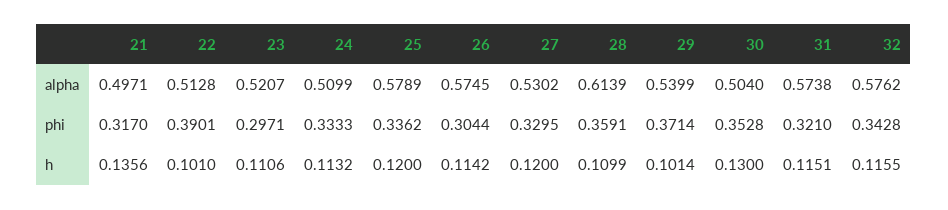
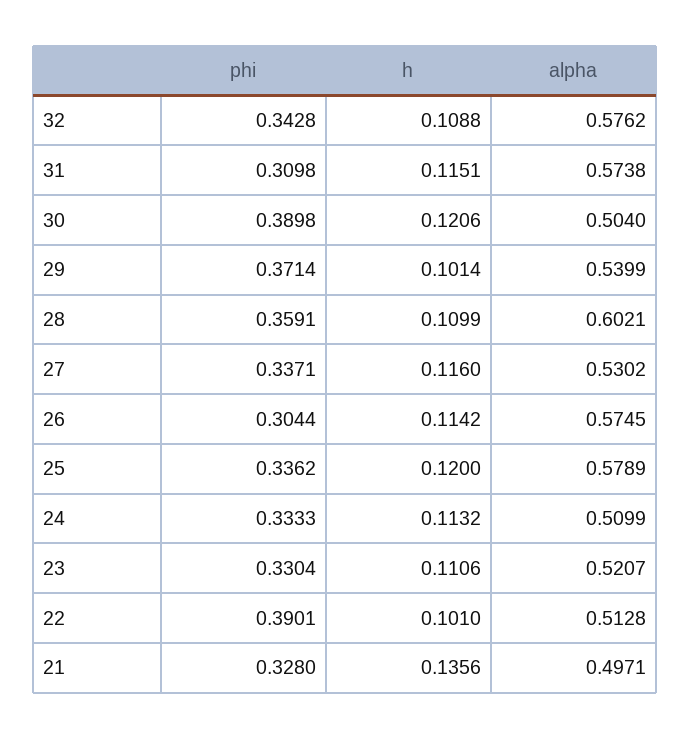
28, alpha: 0.6139 -> 0.6021
21, phi: 0.317 -> 0.328
23, phi: 0.2971 -> 0.3304
27, phi: 0.3295 -> 0.3371
30, phi: 0.3528 -> 0.3898
31, phi: 0.321 -> 0.3098
27, h: 0.12 -> 0.116
30, h: 0.13 -> 0.1206
32, h: 0.1155 -> 0.1088

